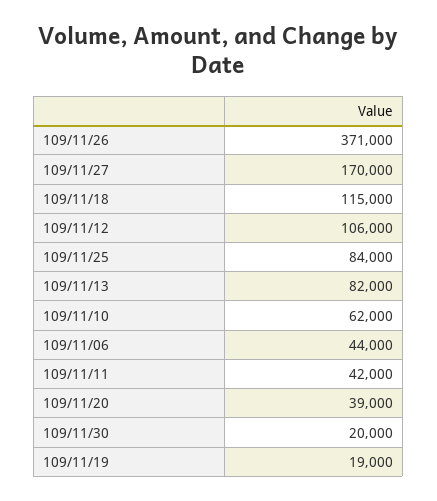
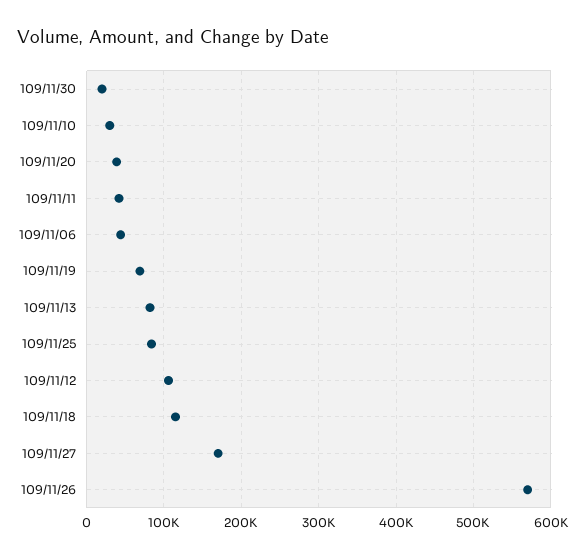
109/11/26: 371000 -> 570000
109/11/10: 62000 -> 30000
109/11/19: 19000 -> 70000

